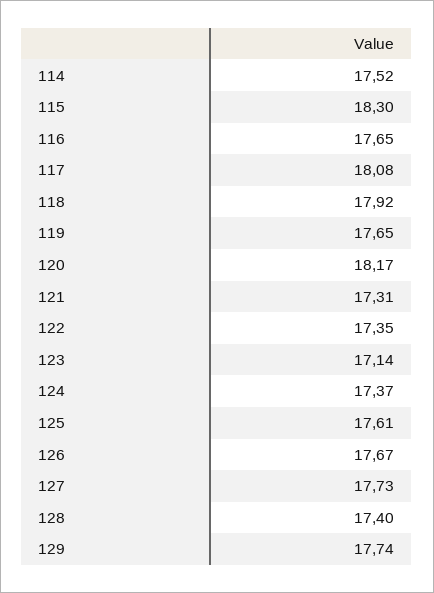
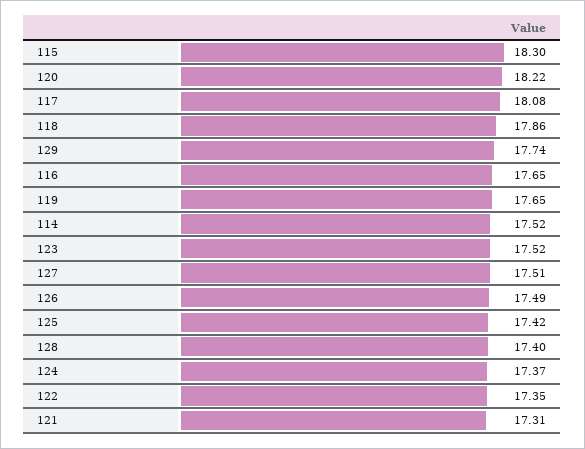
118: 17.92 -> 17.86
120: 18.17 -> 18.22
123: 17.14 -> 17.52
125: 17.61 -> 17.42
126: 17.67 -> 17.49
127: 17.73 -> 17.51

